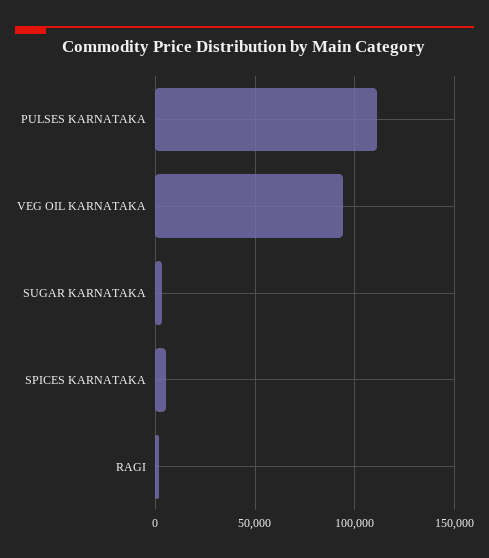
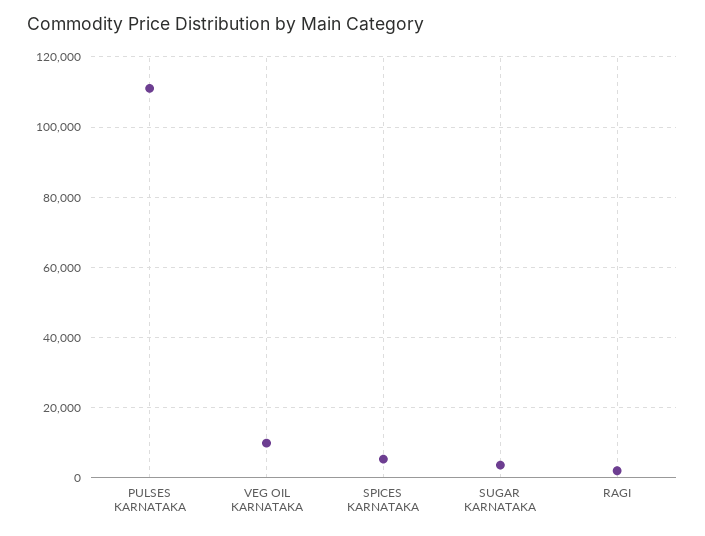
VEG OIL KARNATAKA: 95000 -> 10000

